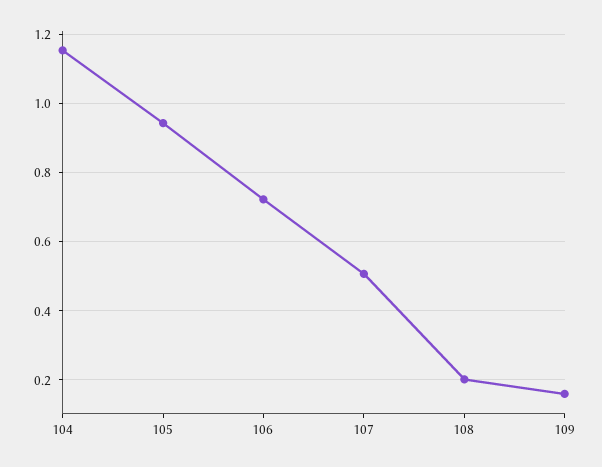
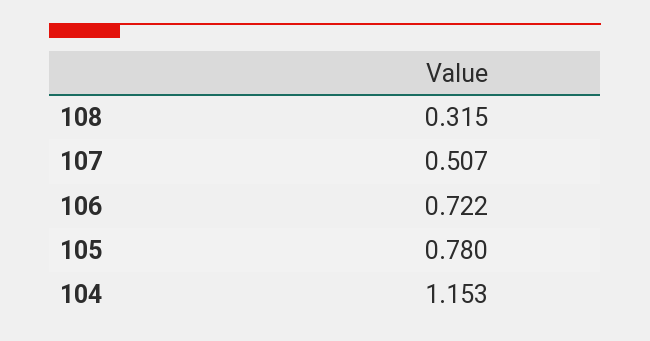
105: 0.94 -> 0.78
108: 0.2 -> 0.315
109: 0.16 -> none

